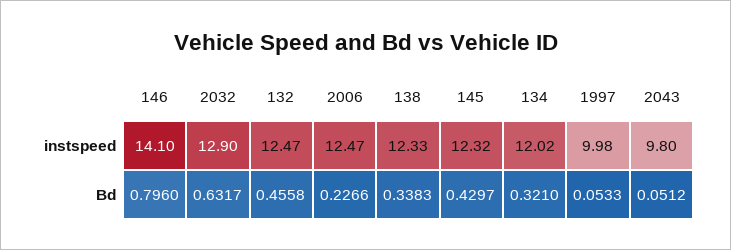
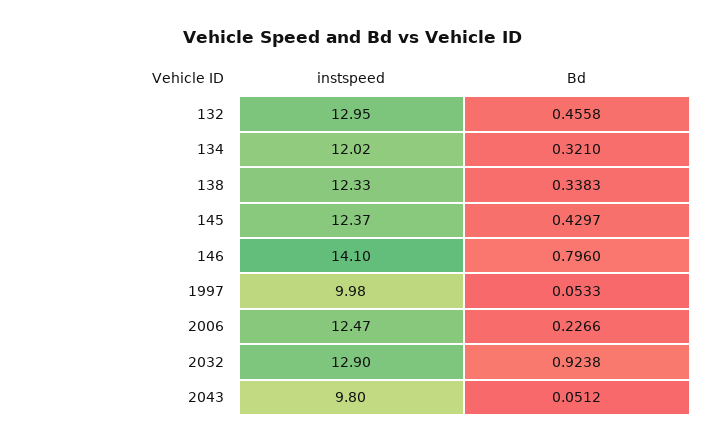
132, instspeed: 12.47 -> 12.95
145, instspeed: 12.32 -> 12.37
2032, Bd: 0.6317 -> 0.9238

